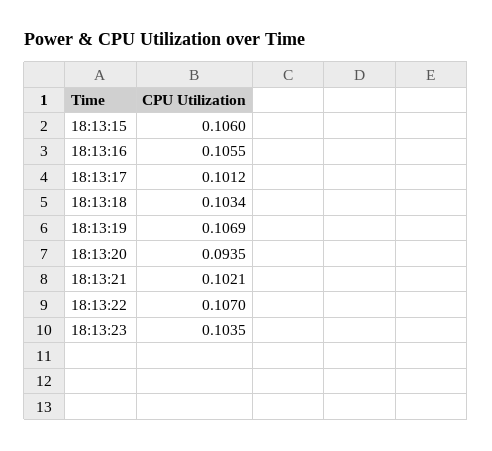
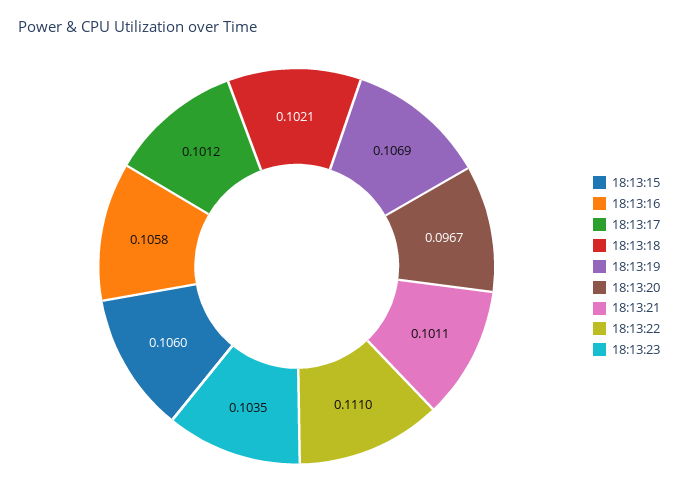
18:13:16: 0.1055 -> 0.1058
18:13:18: 0.1034 -> 0.1021
18:13:20: 0.0935 -> 0.0967
18:13:21: 0.1021 -> 0.1011
18:13:22: 0.107 -> 0.111

